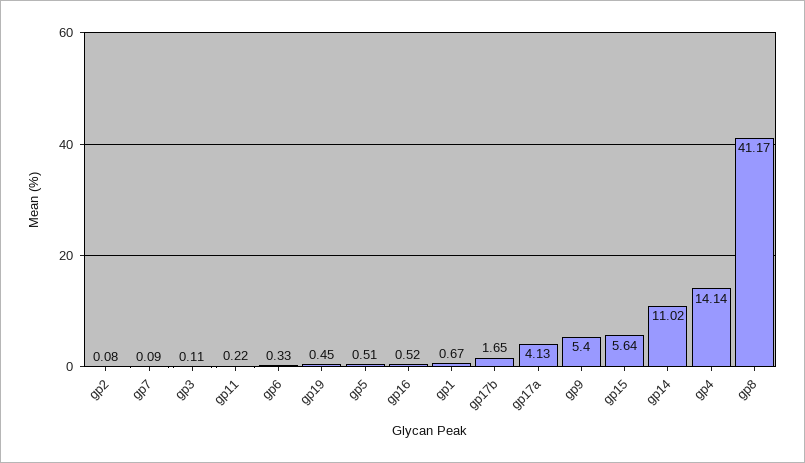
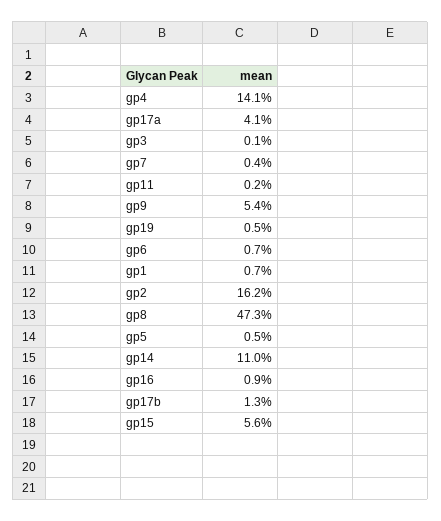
gp2: 0.08 -> 16.2
gp7: 0.09 -> 0.4
gp6: 0.33 -> 0.7
gp16: 0.52 -> 0.9
gp17b: 1.65 -> 1.3
gp8: 41.17 -> 47.3

